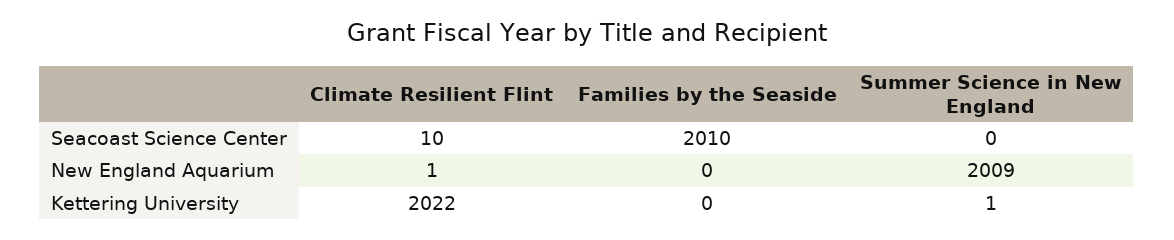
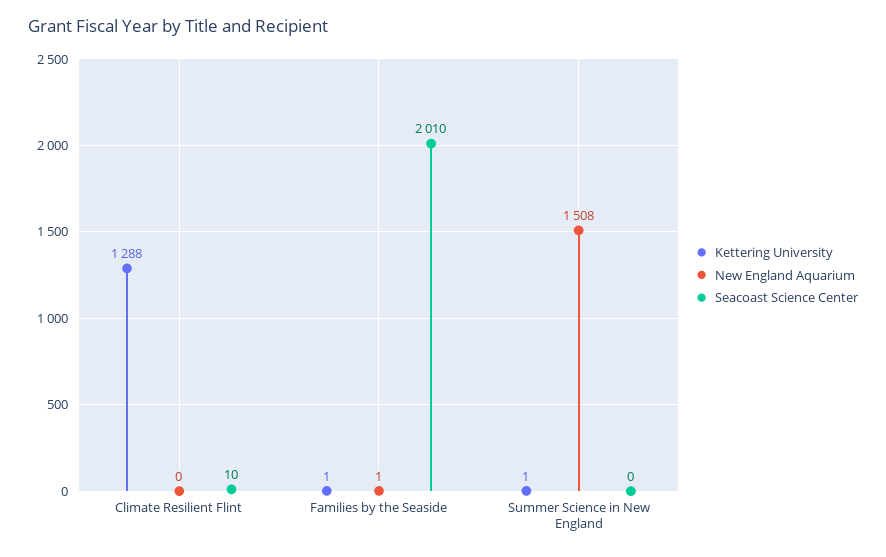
New England Aquarium, Climate Resilient Flint: 1 -> 0
New England Aquarium, Families by the Seaside: 0 -> 1
New England Aquarium, Summer Science in New England: 2009 -> 1508
Kettering University, Climate Resilient Flint: 2022 -> 1288
Kettering University, Families by the Seaside: 0 -> 1

